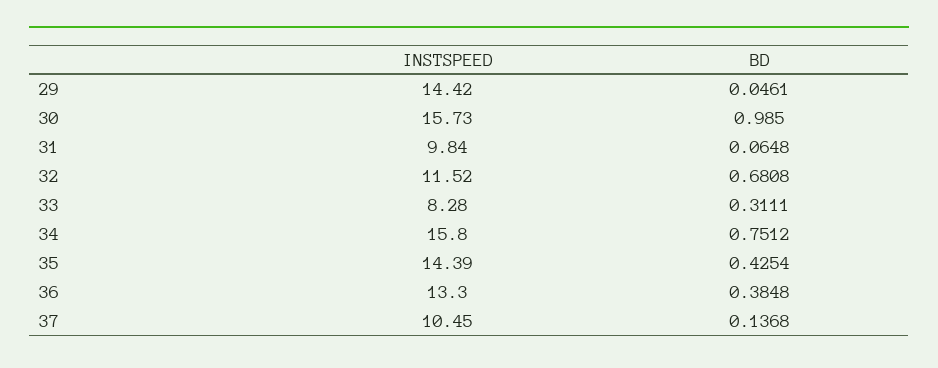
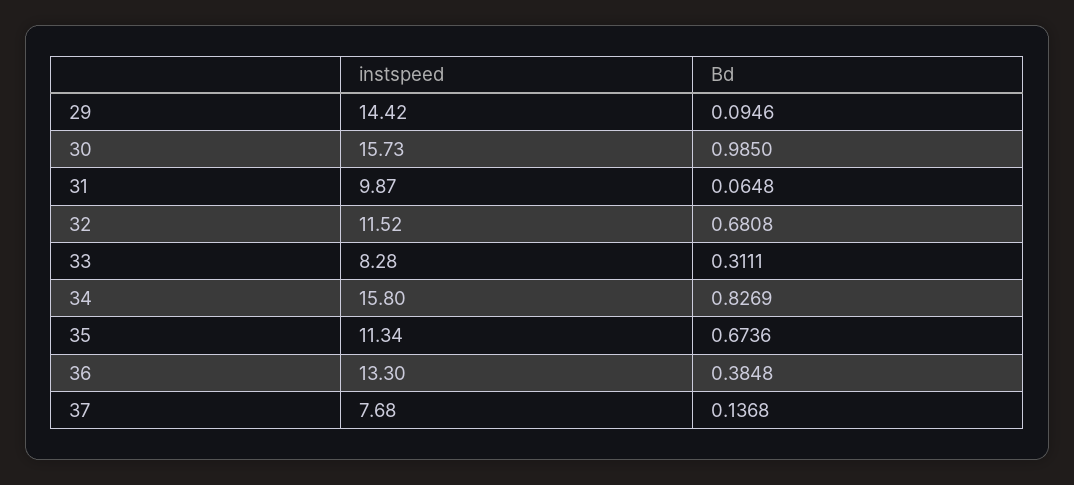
BD, 29: 0.0461 -> 0.0946
INSTSPEED, 31: 9.84 -> 9.87
BD, 34: 0.7512 -> 0.8269
INSTSPEED, 35: 14.39 -> 11.34
BD, 35: 0.4254 -> 0.6736
INSTSPEED, 37: 10.45 -> 7.68

